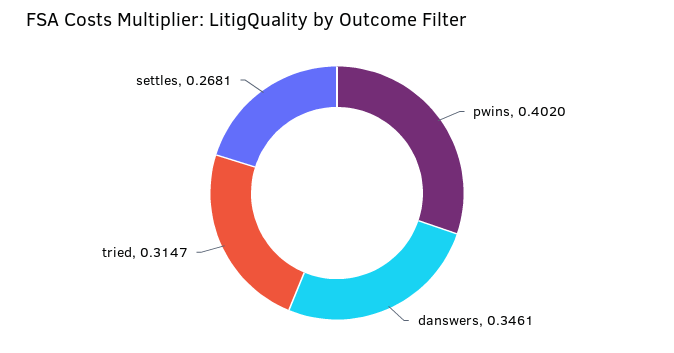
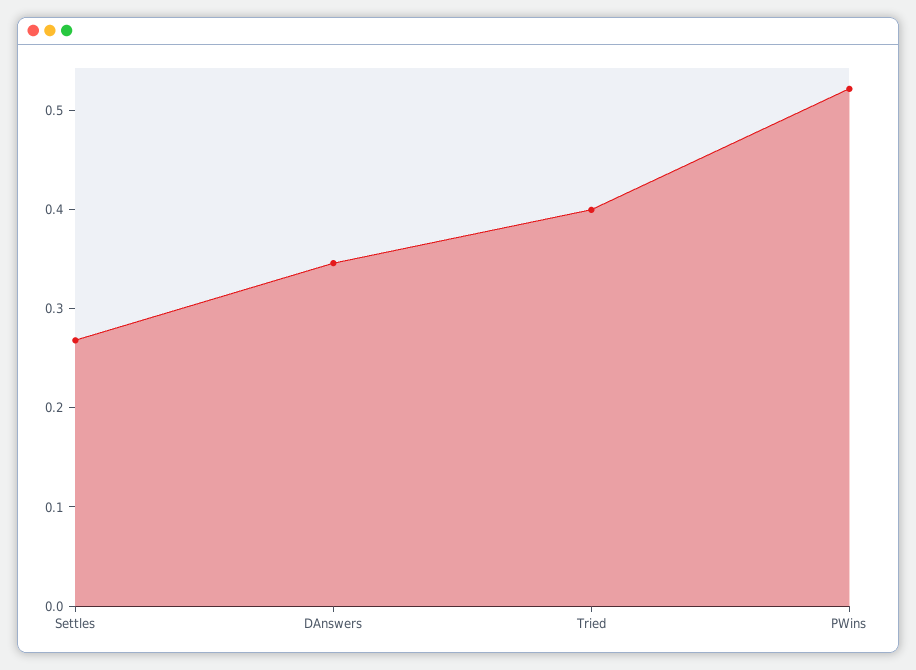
pwins: 0.402 -> 0.52
tried: 0.3147 -> 0.4

